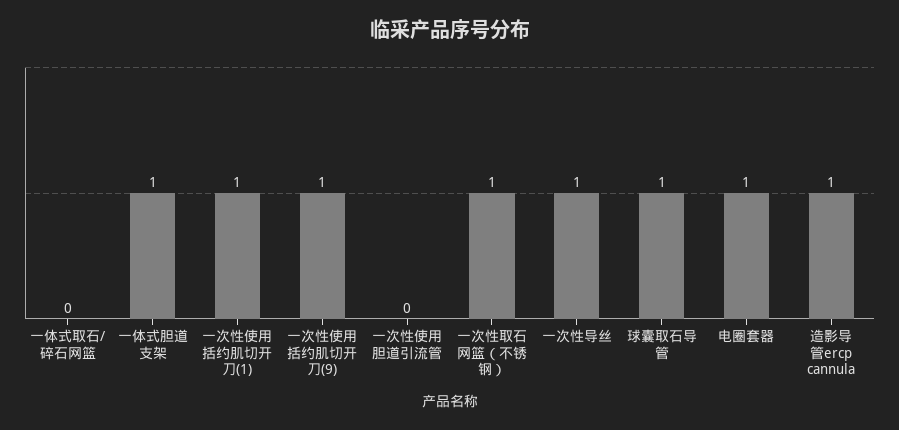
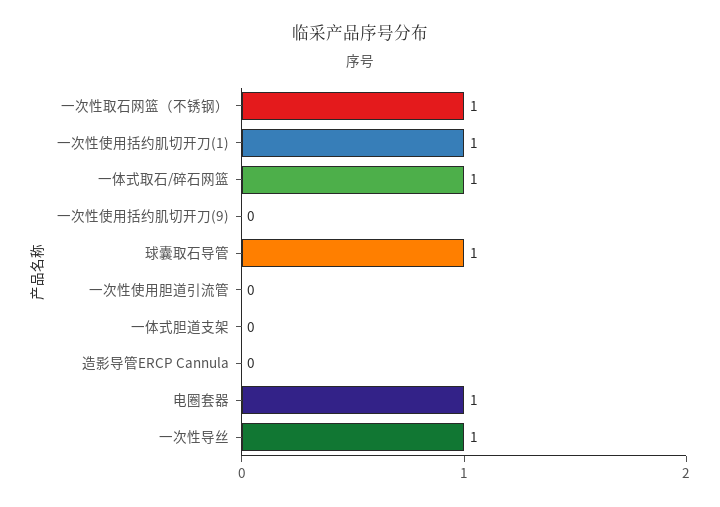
一体式取石/碎石网篮: 0 -> 1
一体式胆道支架: 1 -> 0
一次性使用括约肌切开刀(9): 1 -> 0
造影导管ercp cannula: 1 -> 0

